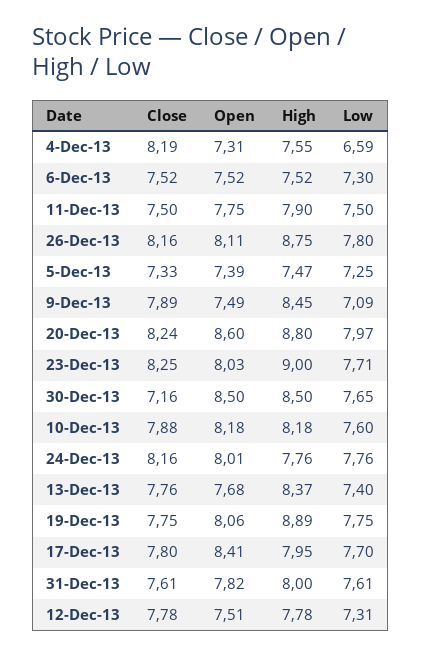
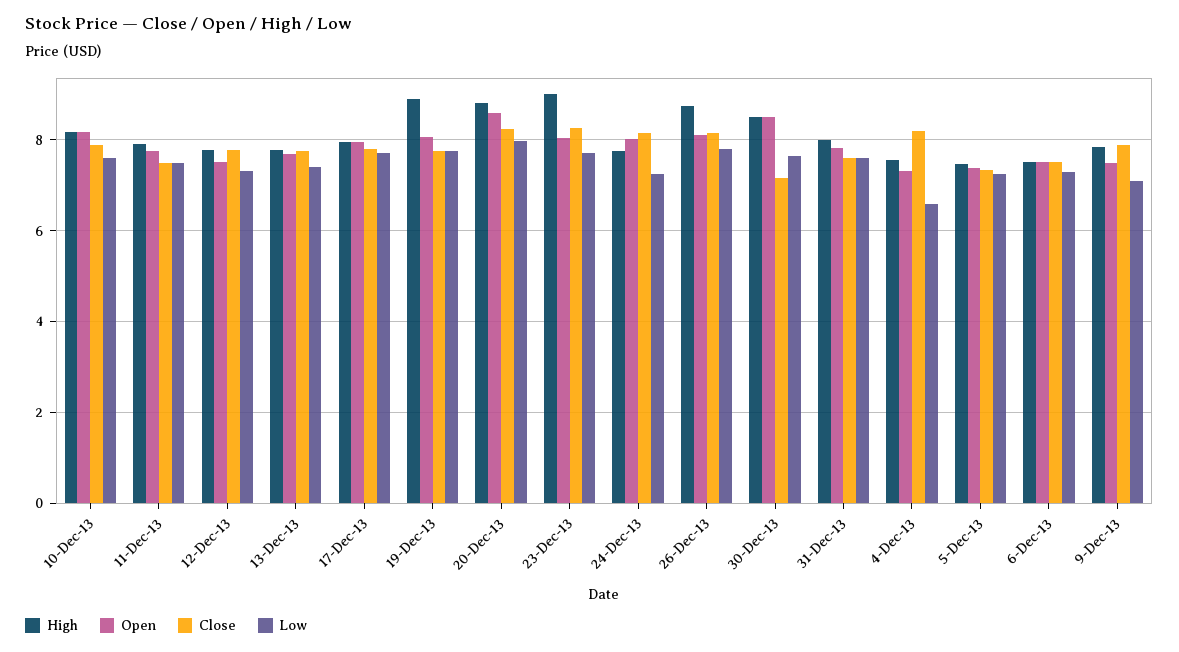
High, 9-Dec-13: 8.45 -> 7.8
Low, 24-Dec-13: 7.76 -> 7.2
High, 13-Dec-13: 8.37 -> 7.8
Open, 17-Dec-13: 8.41 -> 8

